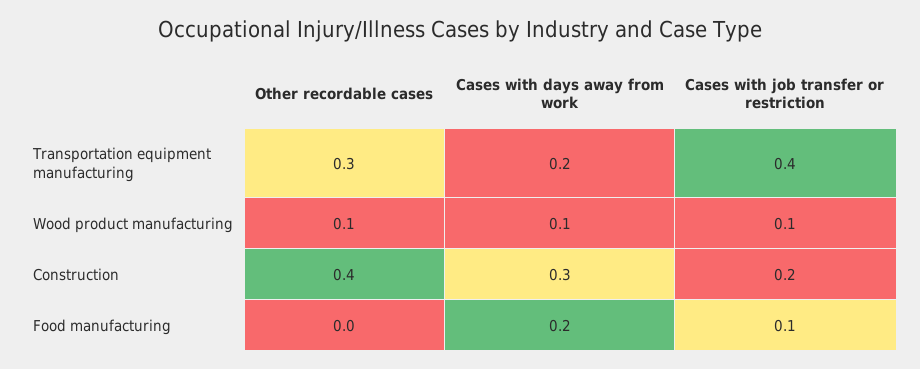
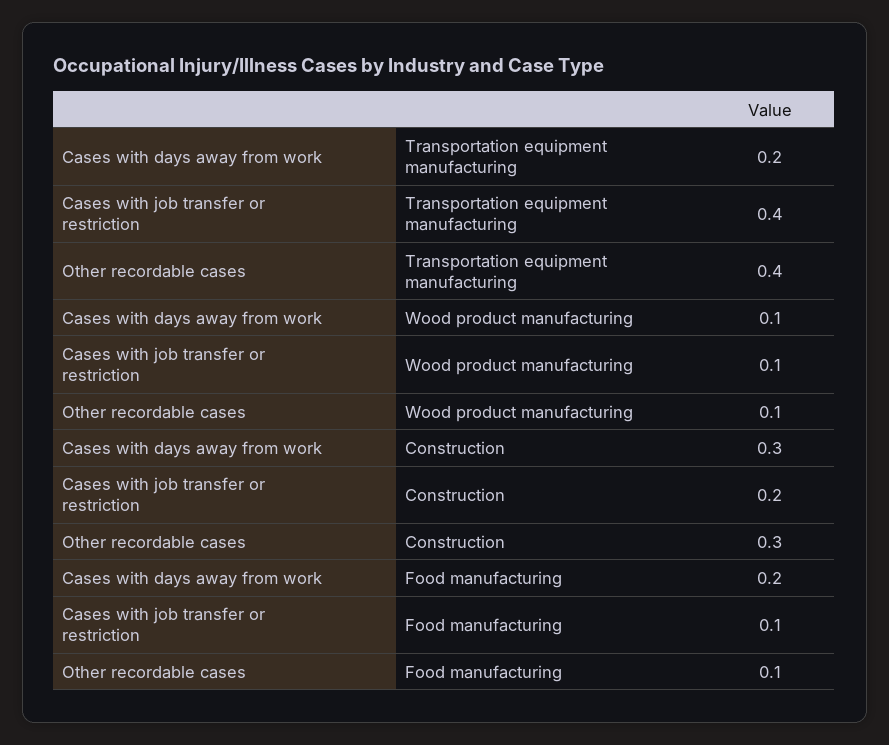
Other recordable cases, Transportation equipment manufacturing: 0.3 -> 0.4
Other recordable cases, Construction: 0.4 -> 0.3
Other recordable cases, Food manufacturing: 0 -> 0.1

